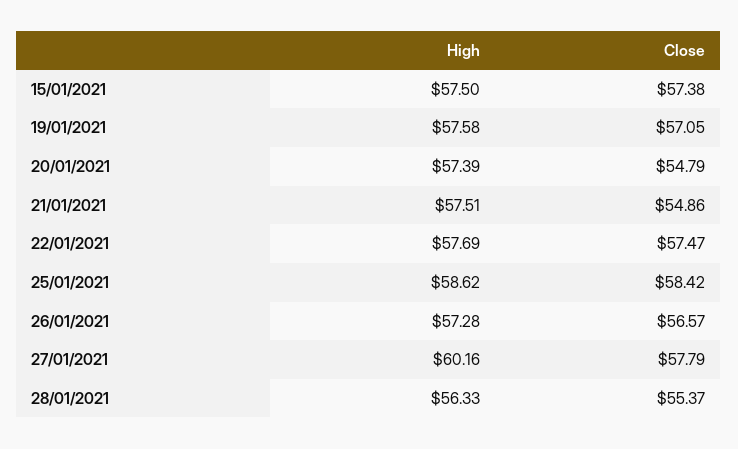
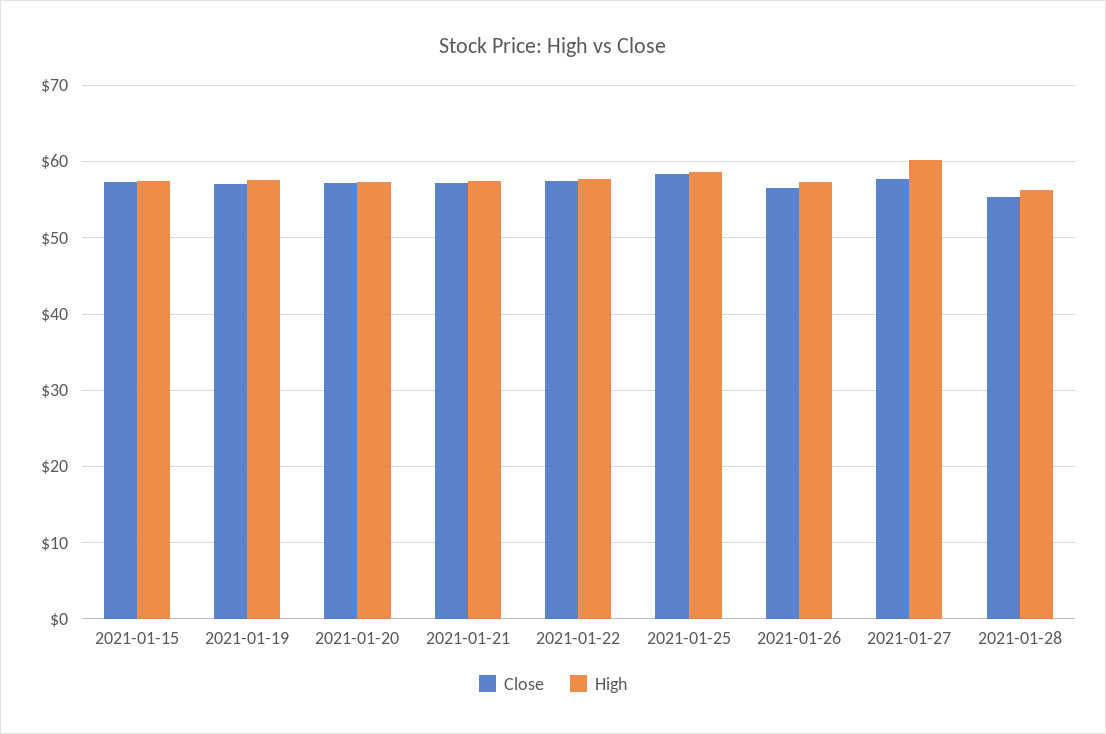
Close, 20/01/2021: 54.79 -> 57
Close, 21/01/2021: 54.86 -> 57

